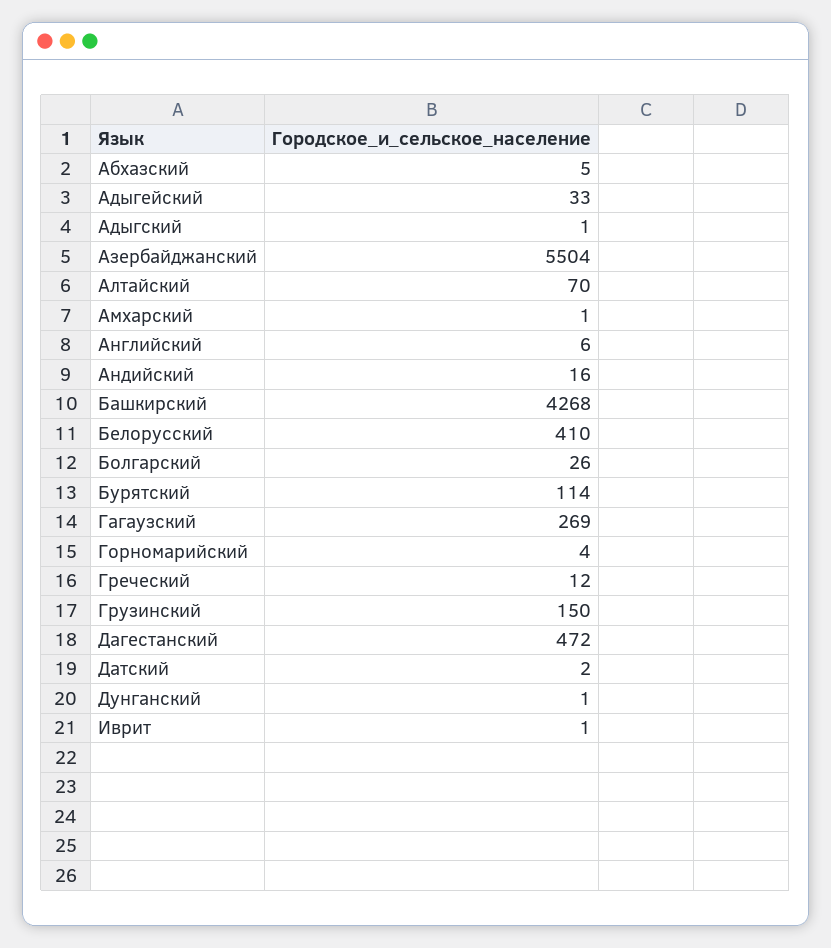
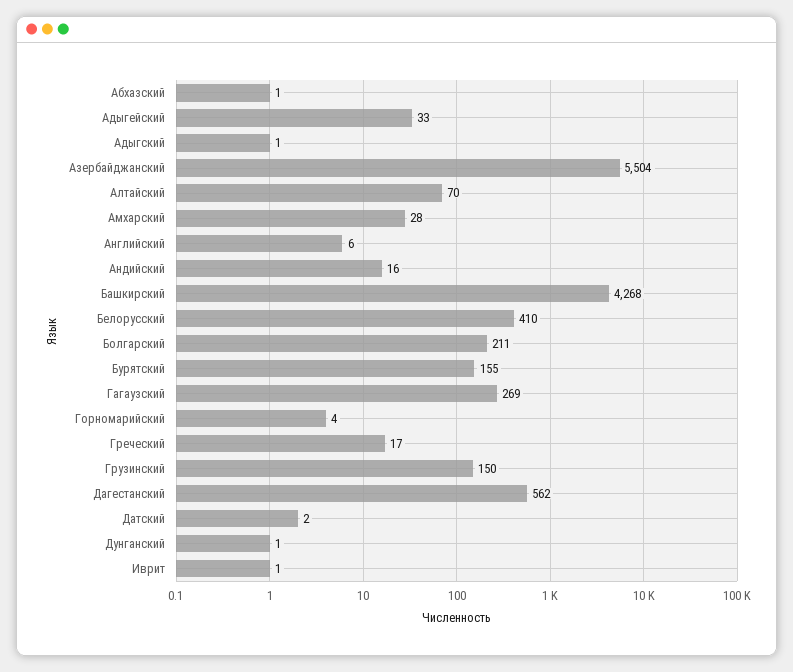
Абхазский: 5 -> 1
Амхарский: 1 -> 28
Болгарский: 26 -> 211
Бурятский: 114 -> 155
Греческий: 12 -> 17
Дагестанский: 472 -> 562

